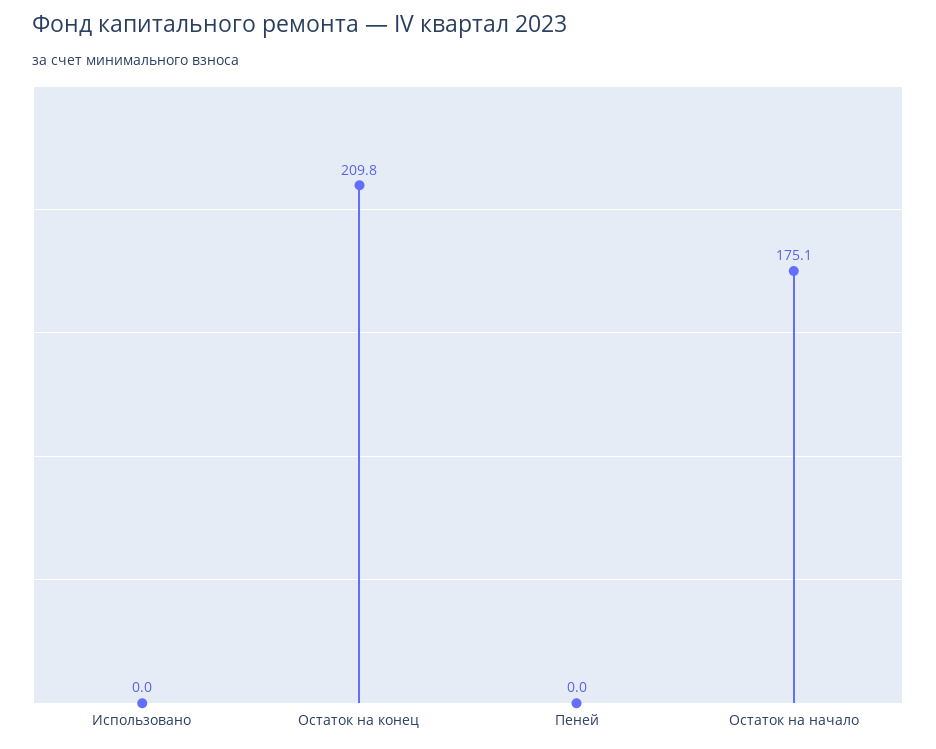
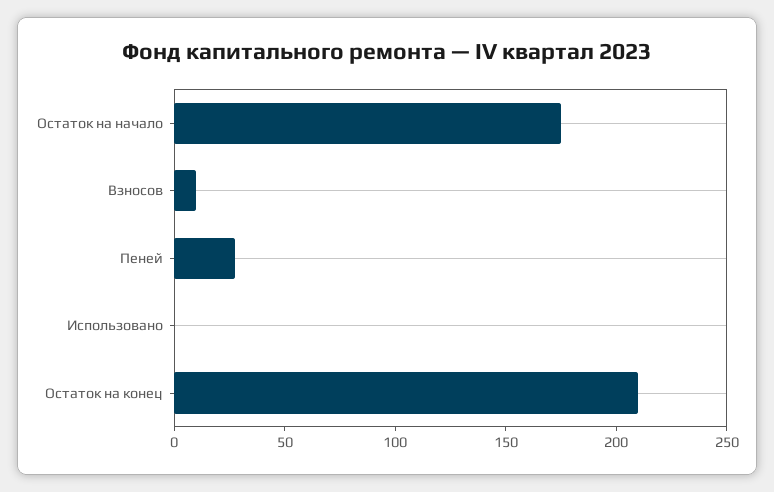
Пеней: 0 -> 30
Взносов: none -> 10

